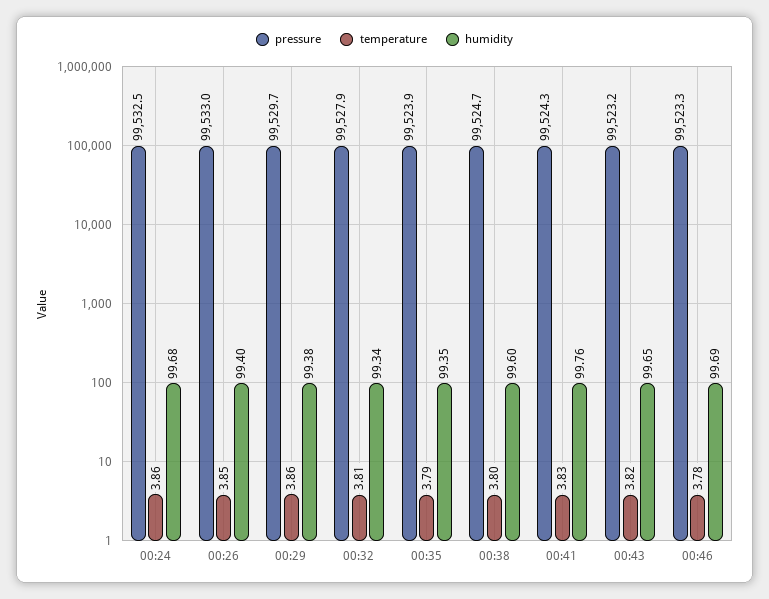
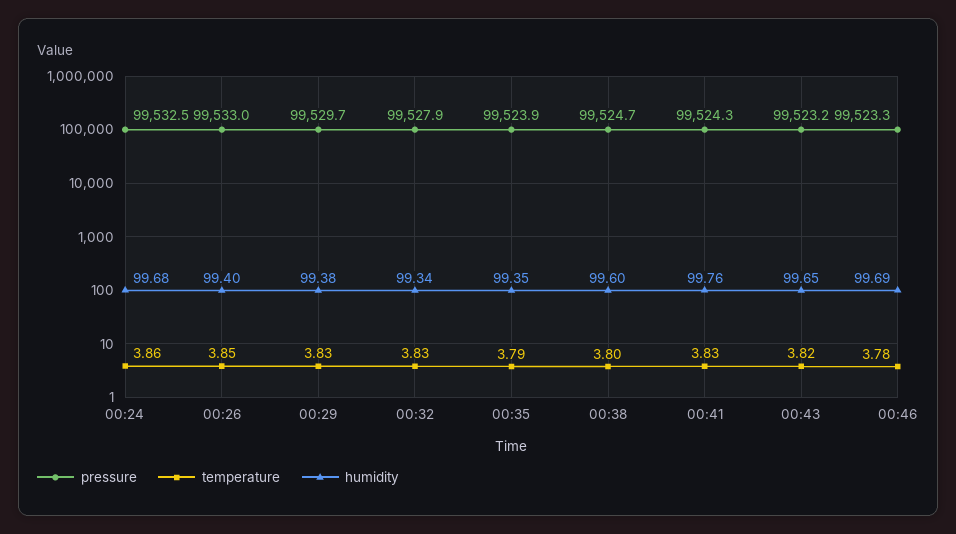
temperature, 00:29: 3.86 -> 3.83
temperature, 00:32: 3.81 -> 3.83

